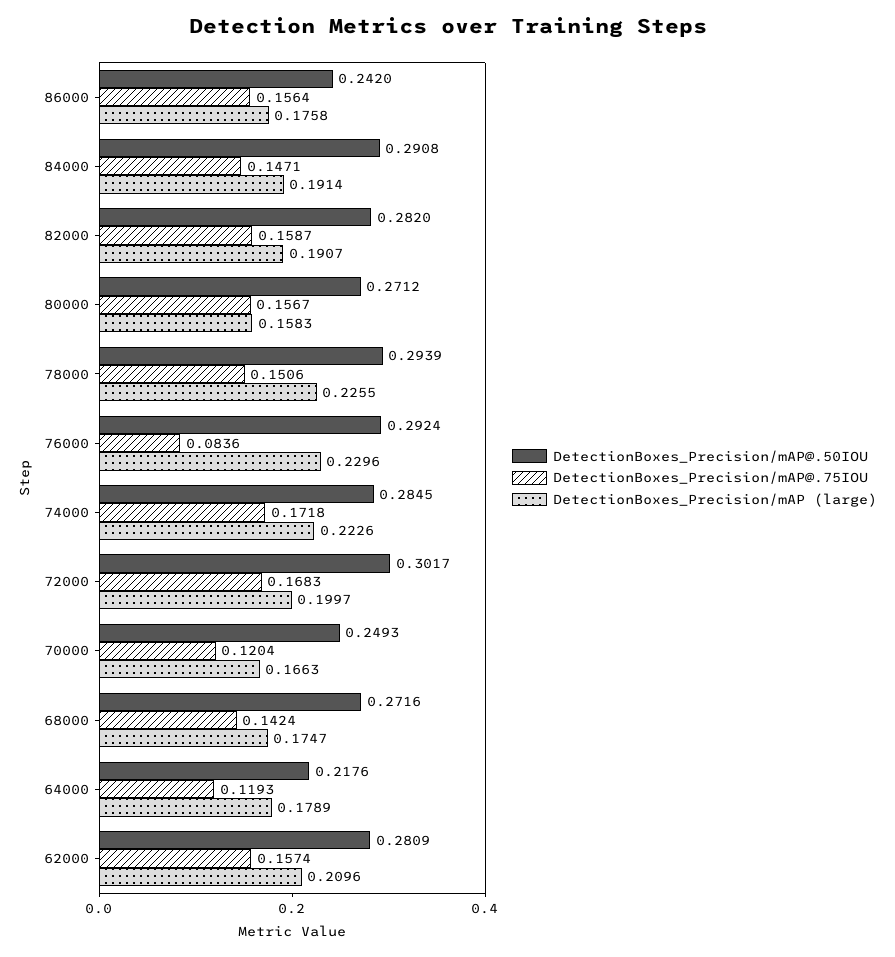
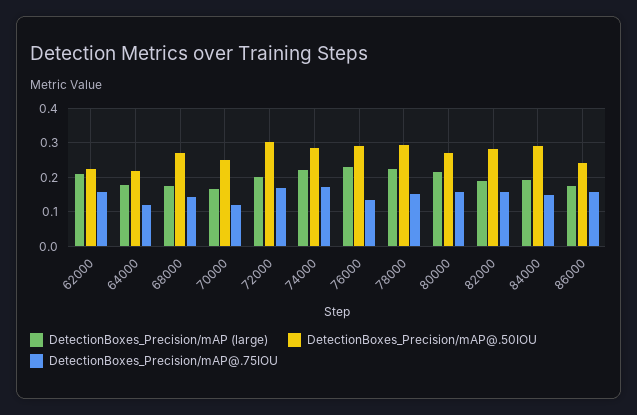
DetectionBoxes_Precision/mAP (large), 80000: 0.1583 -> 0.22
DetectionBoxes_Precision/mAP@.75IOU, 76000: 0.0836 -> 0.14
DetectionBoxes_Precision/mAP@.50IOU, 62000: 0.2809 -> 0.22

